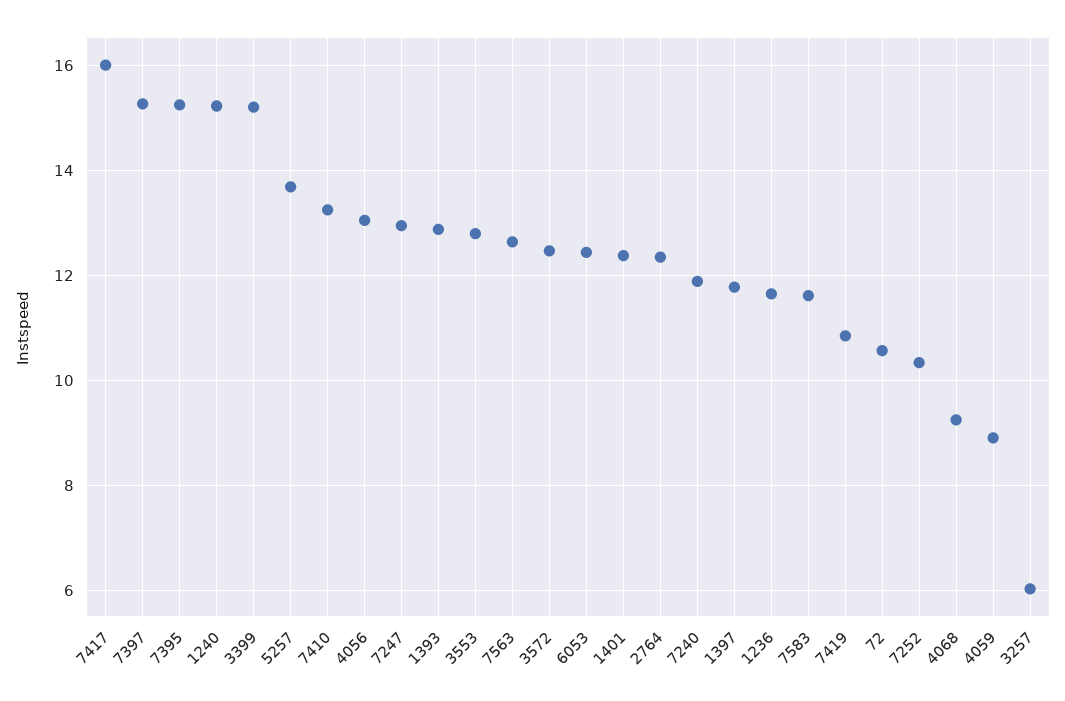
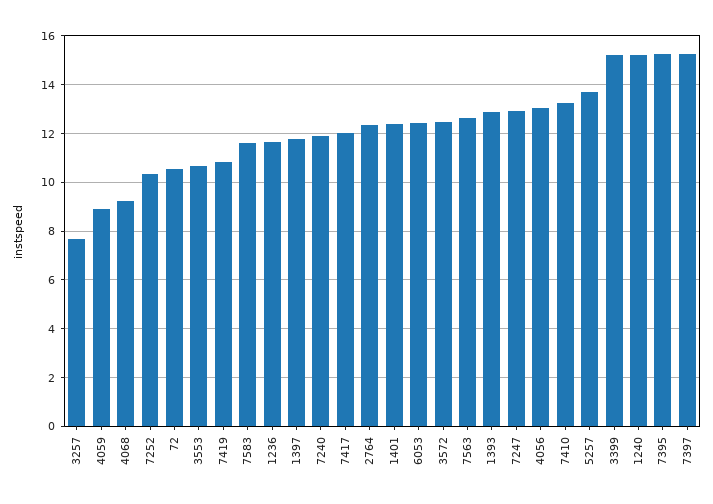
7417: 16 -> 12
3553: 12.8 -> 10.75
3257: 6 -> 7.75

